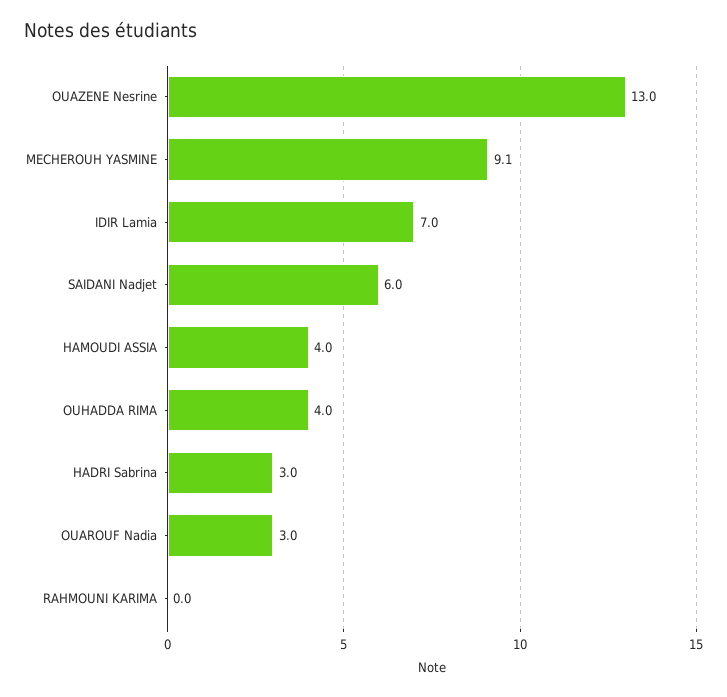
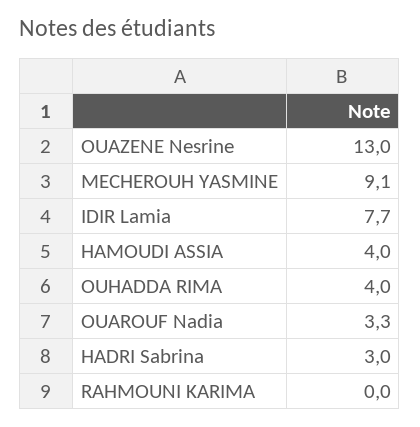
IDIR Lamia: 7 -> 7.7
SAIDANI Nadjet: 6 -> none
OUAROUF Nadia: 3 -> 3.3

